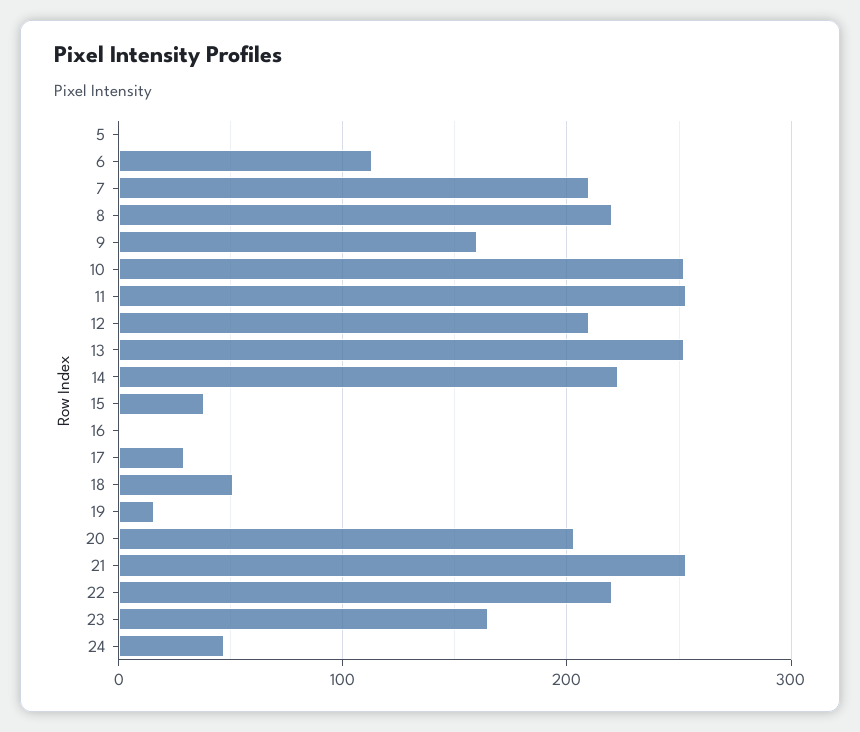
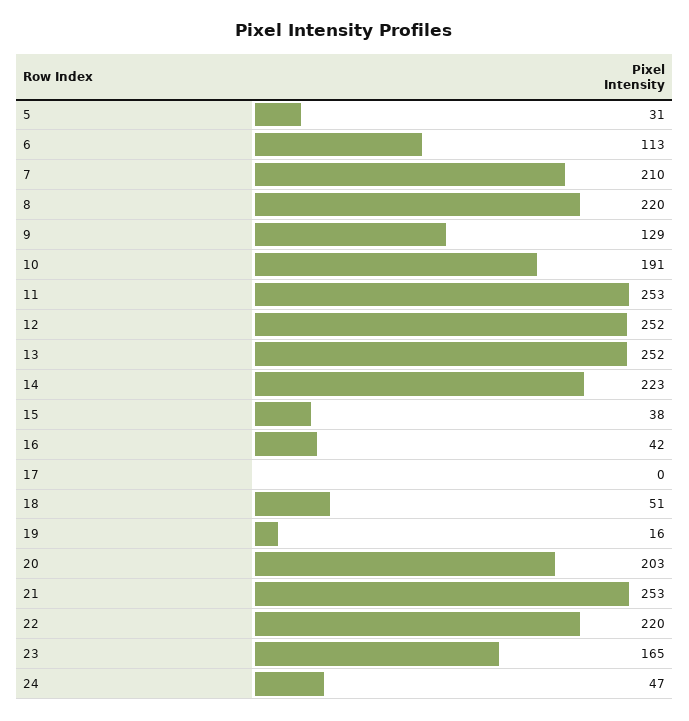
5: 0 -> 31
9: 160 -> 129
10: 250 -> 191
12: 210 -> 252
16: 0 -> 42
17: 30 -> 0

